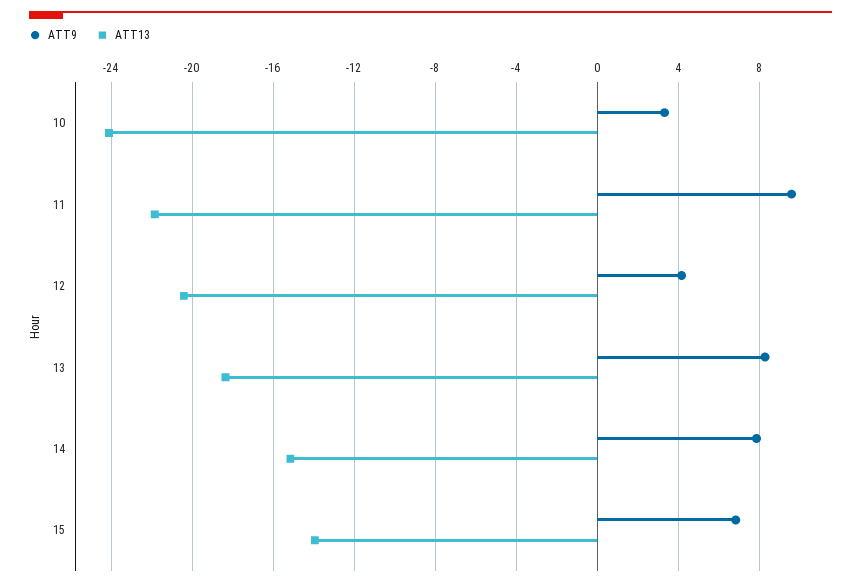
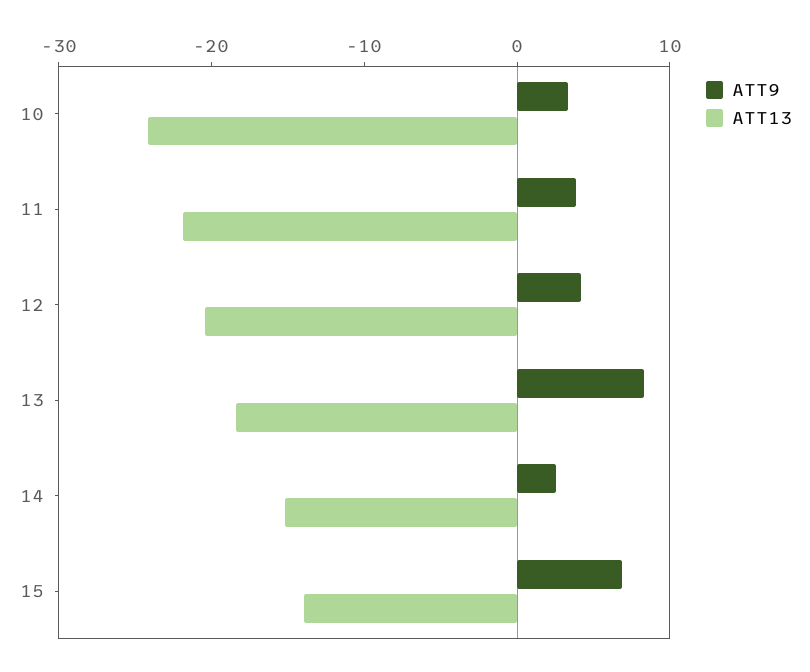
ATT9, 11: 9.5 -> 4
ATT9, 14: 8 -> 2

